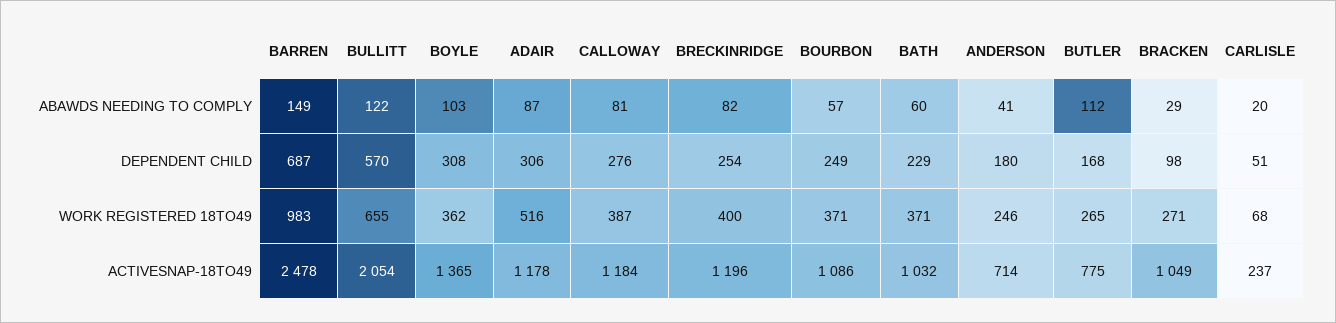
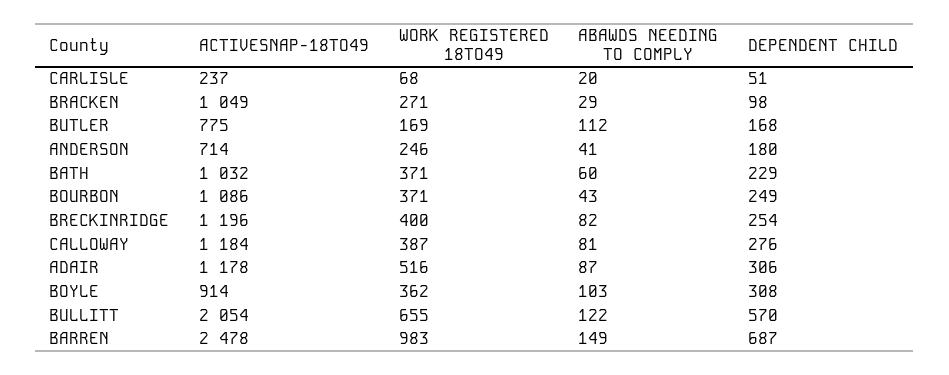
BOURBON, ABAWDS NEEDING TO COMPLY: 57 -> 43
BUTLER, WORK REGISTERED 18TO49: 265 -> 169
BOYLE, ACTIVESNAP-18TO49: 1365 -> 914

